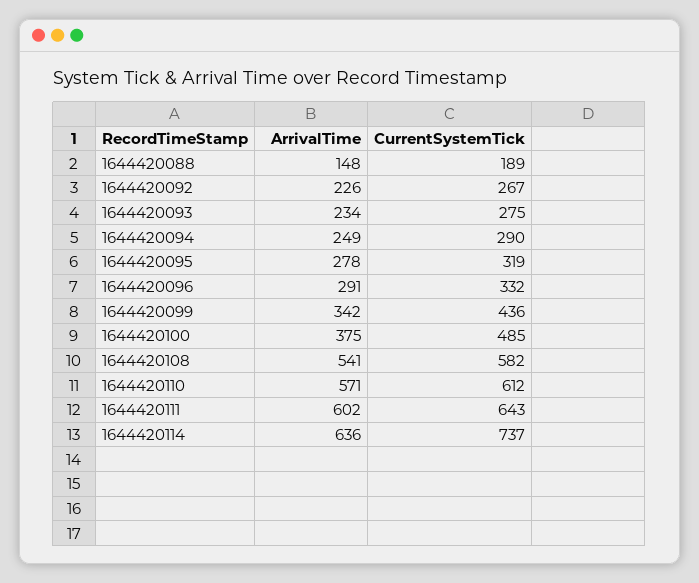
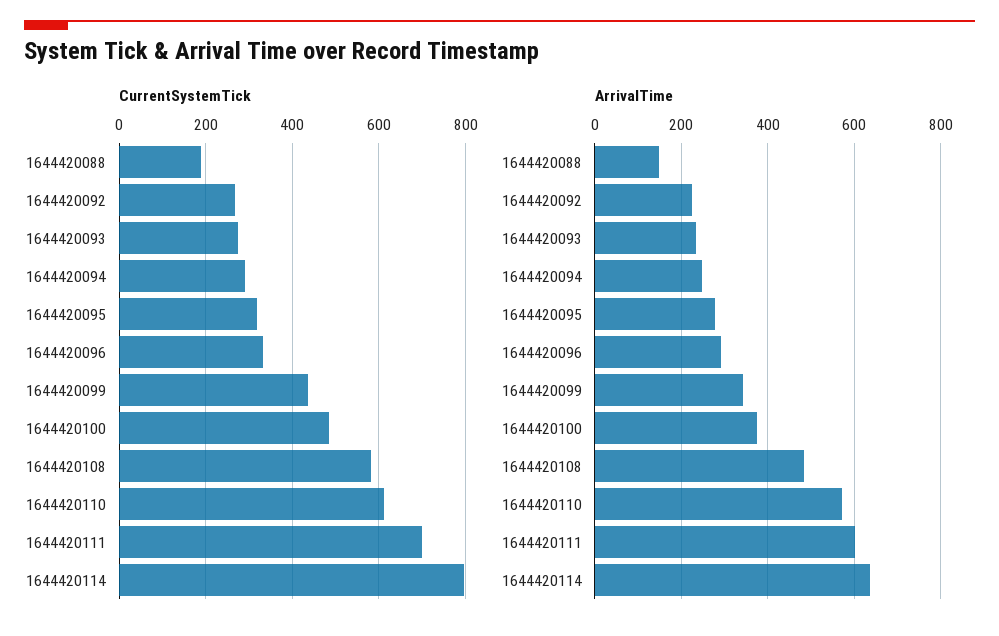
ArrivalTime, 1644420108: 541 -> 480
CurrentSystemTick, 1644420111: 643 -> 700
CurrentSystemTick, 1644420114: 737 -> 800

